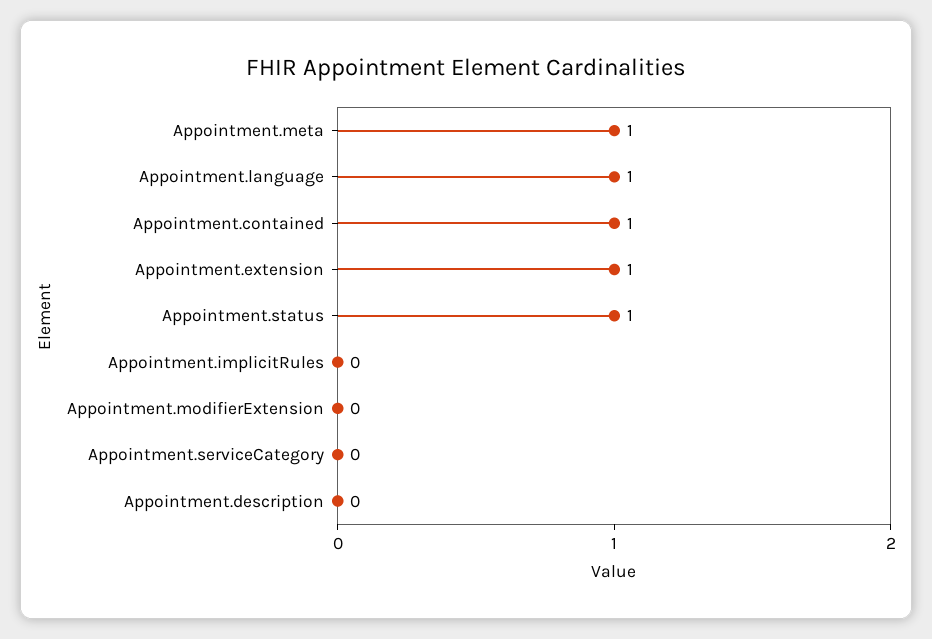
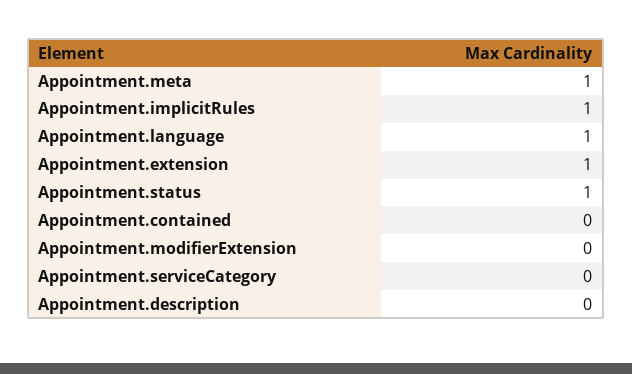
Appointment.contained: 1 -> 0
Appointment.implicitRules: 0 -> 1

